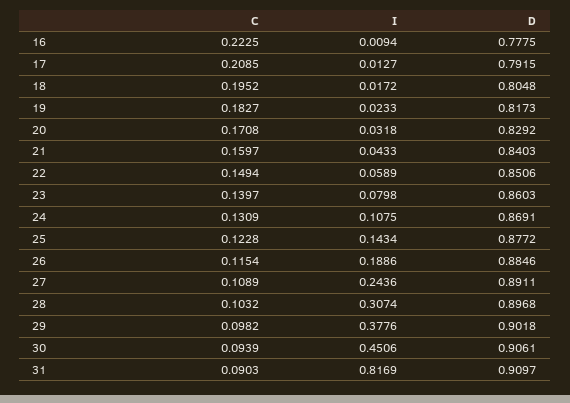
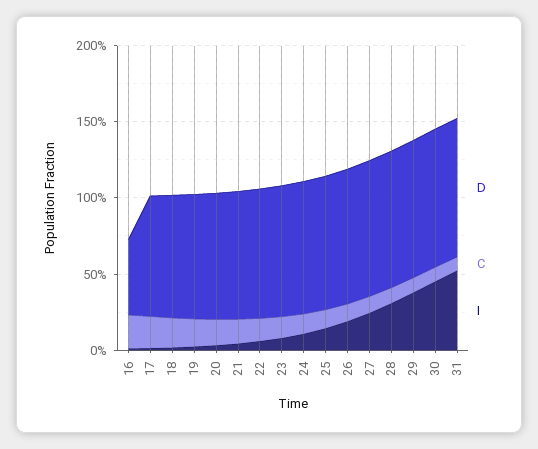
D, 16: 0.7775 -> 0.5
I, 31: 0.8169 -> 0.5

